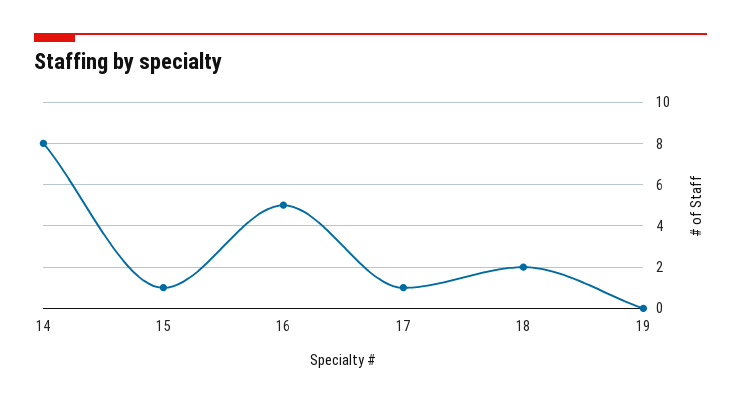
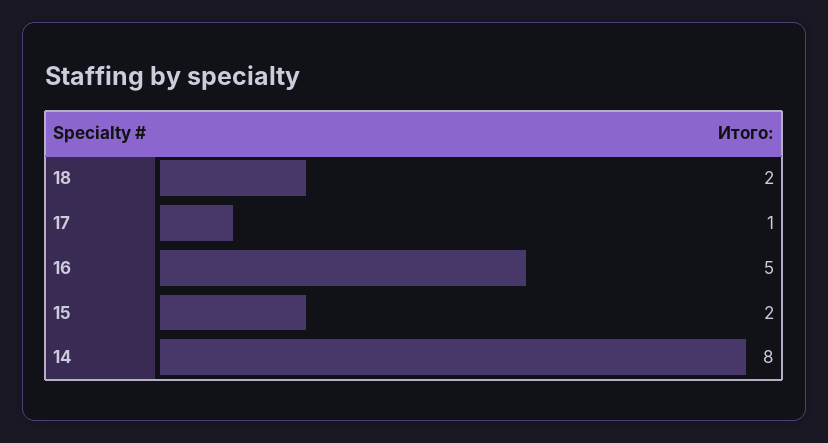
15: 1 -> 2
19: 0 -> none

